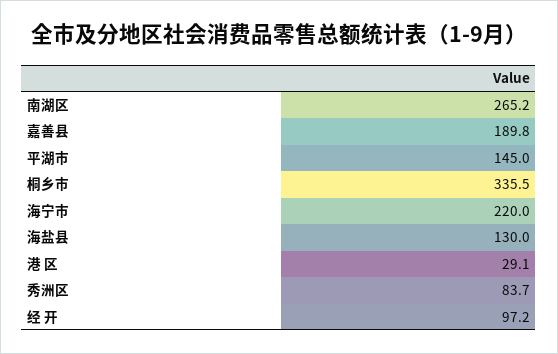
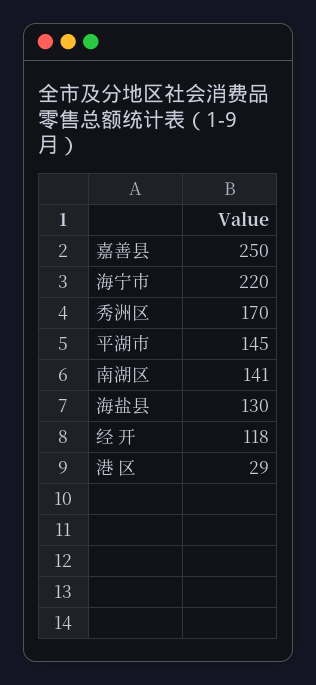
南湖区: 265.2 -> 141
嘉善县: 189.8 -> 250
桐乡市: 335.5 -> none
秀洲区: 83.7 -> 170
经 开: 97.2 -> 118

